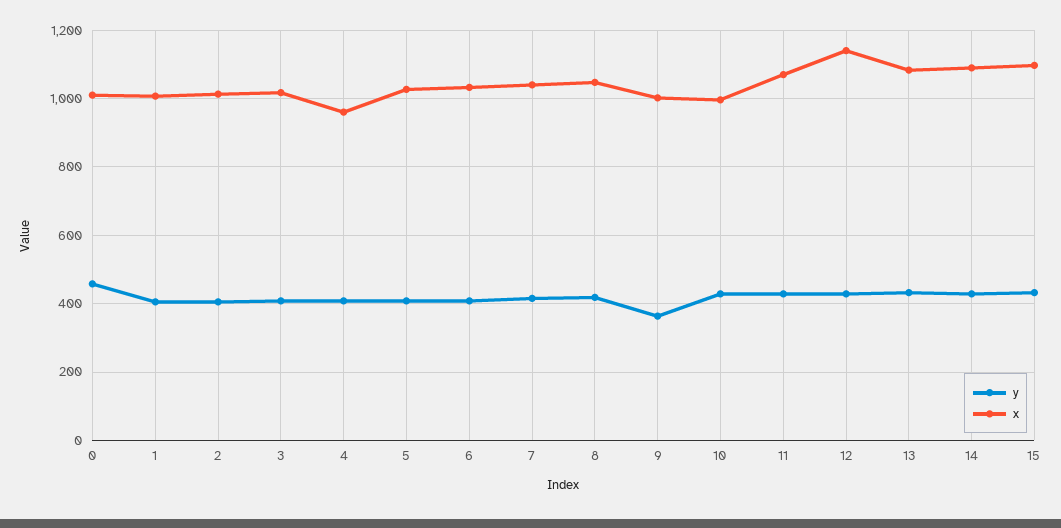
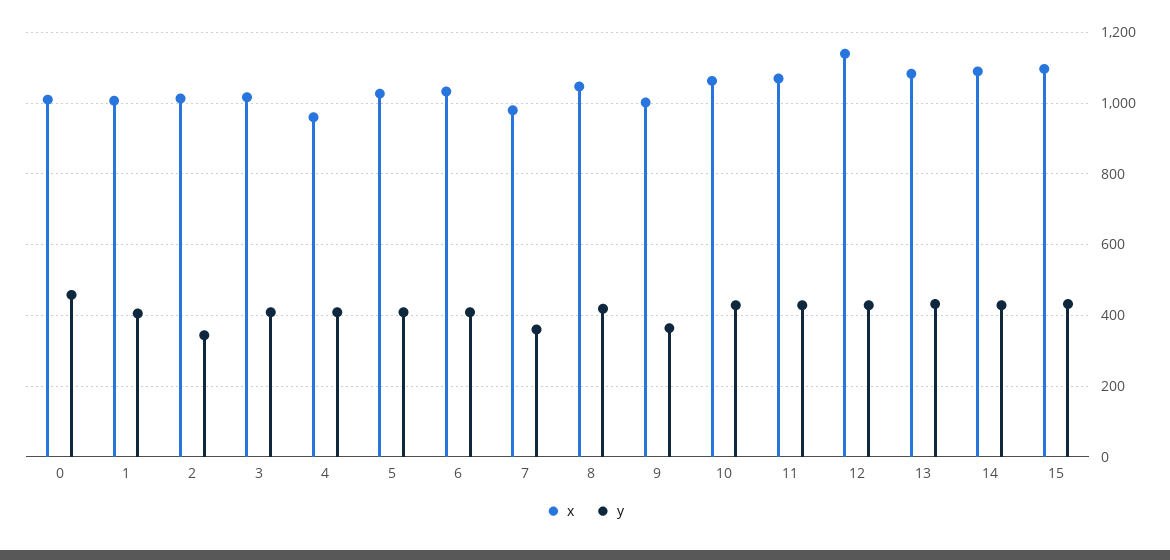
y, 2: 400 -> 340
y, 7: 420 -> 360
x, 7: 1040 -> 980
x, 10: 1000 -> 1060

